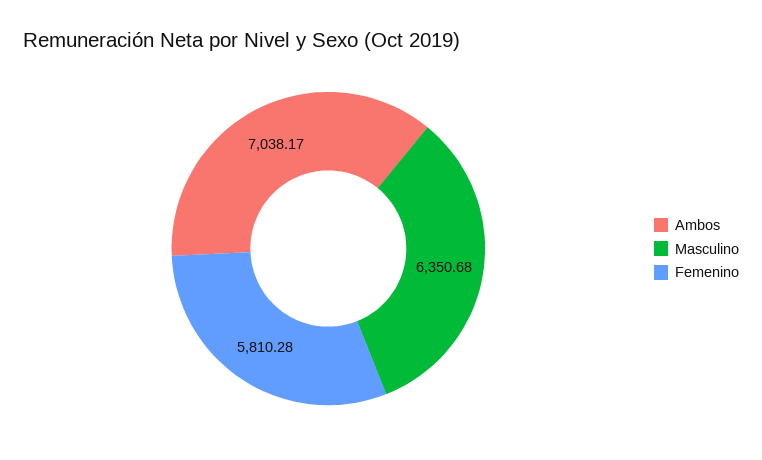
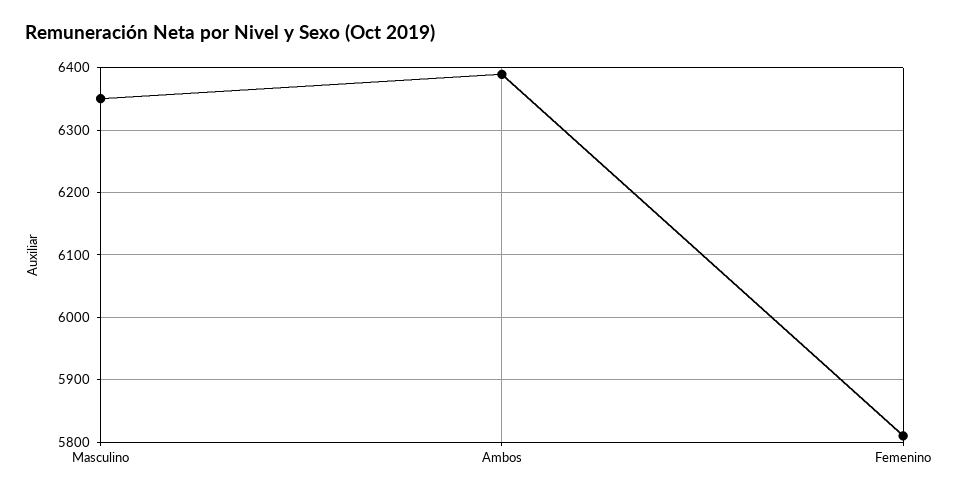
Ambos: 7038.17 -> 6390

